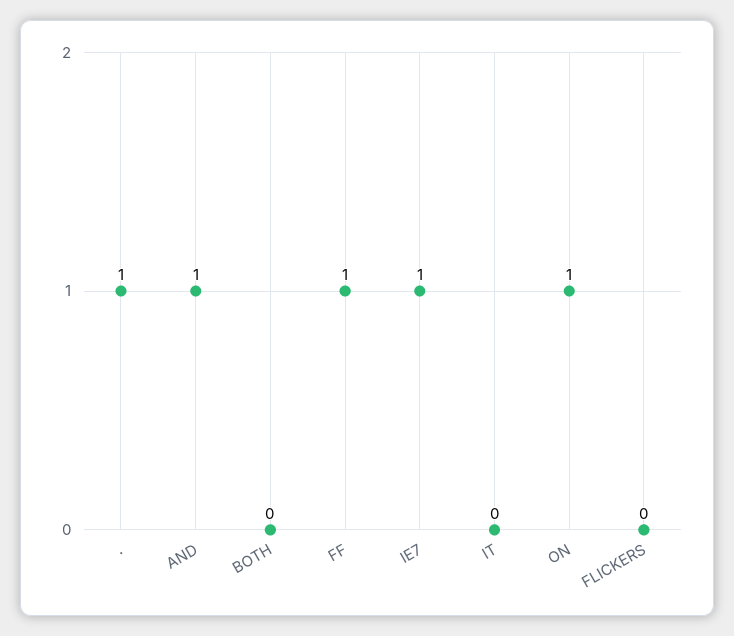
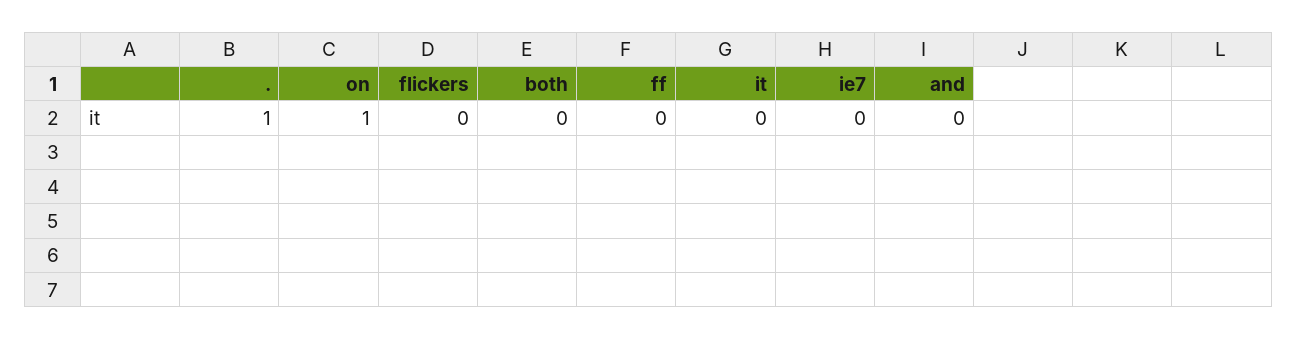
AND: 1 -> 0
FF: 1 -> 0
IE7: 1 -> 0

